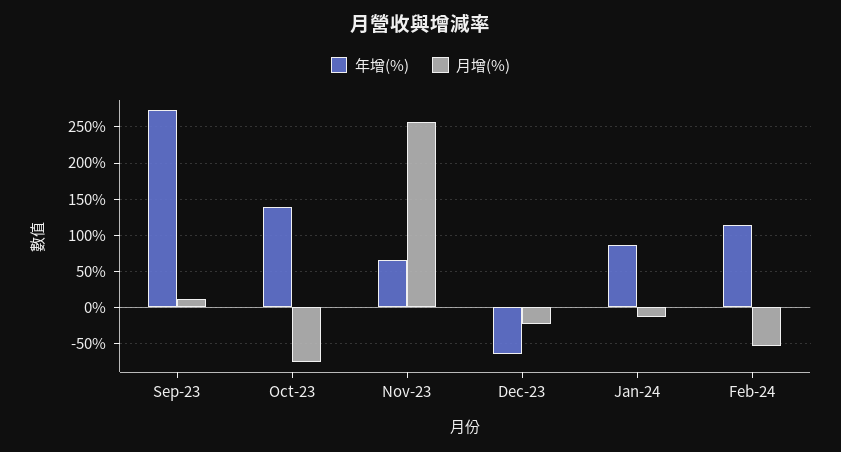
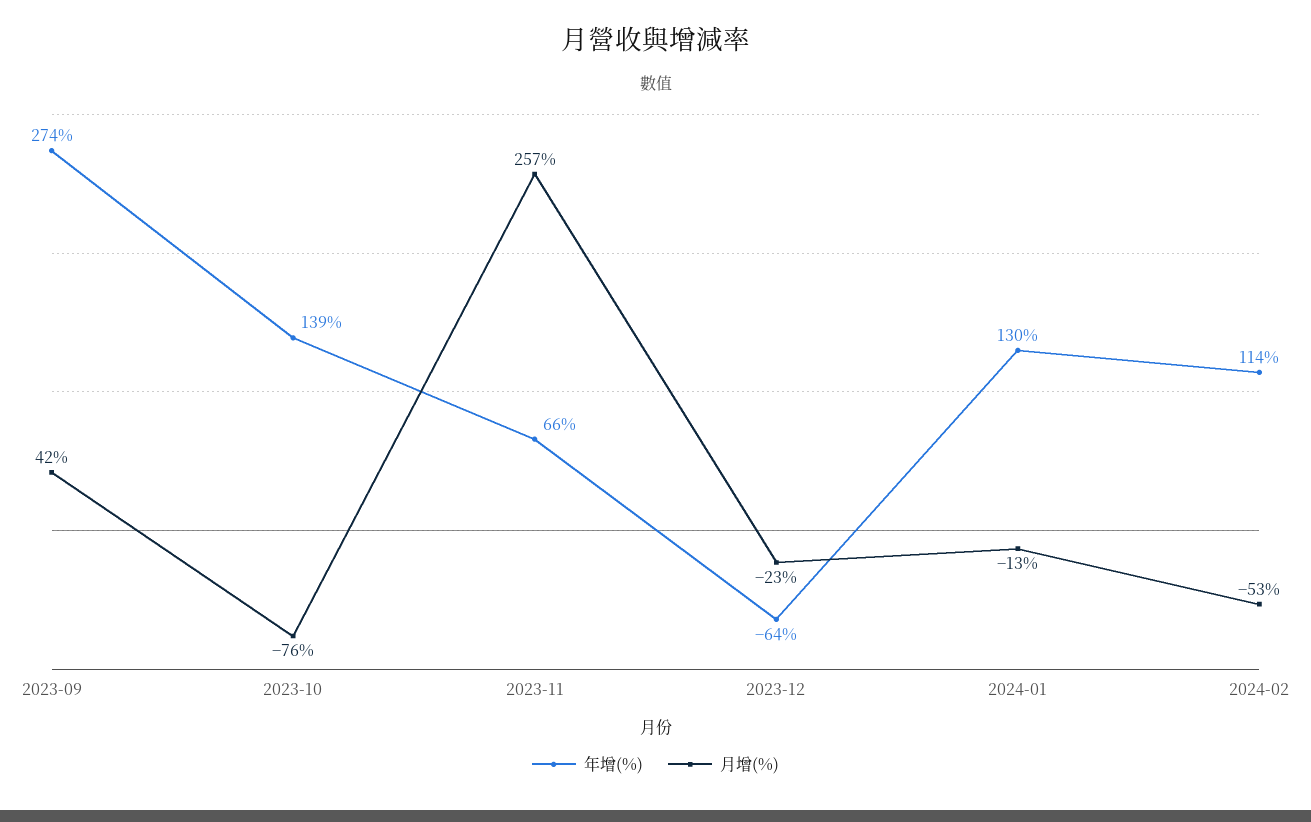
月增(%), Sep-23: 10 -> 42
年增(%), Jan-24: 90 -> 130

